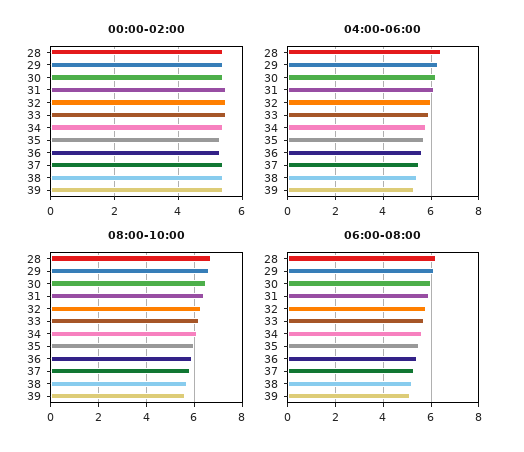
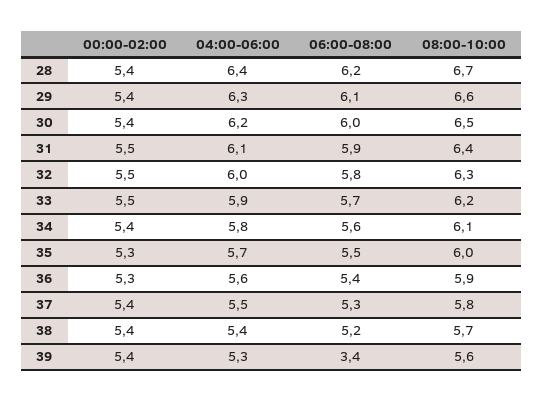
06:00-08:00, 39: 5 -> 3.4

